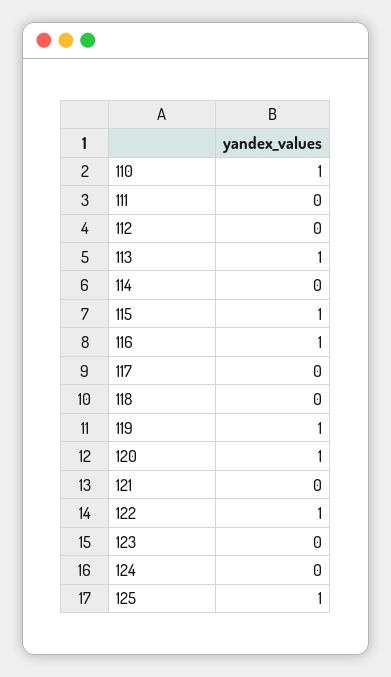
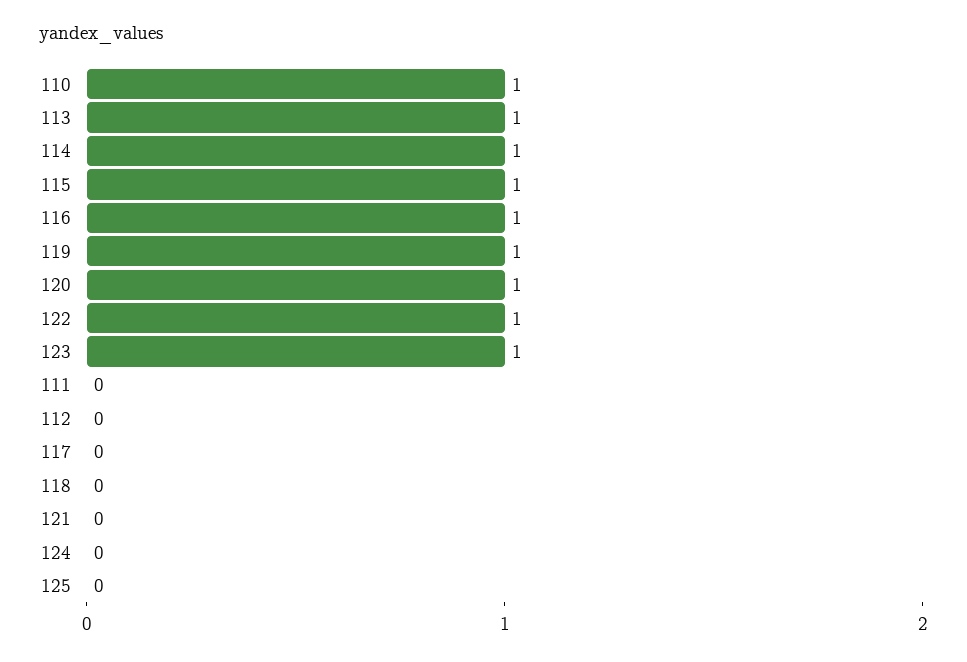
114: 0 -> 1
123: 0 -> 1
125: 1 -> 0

